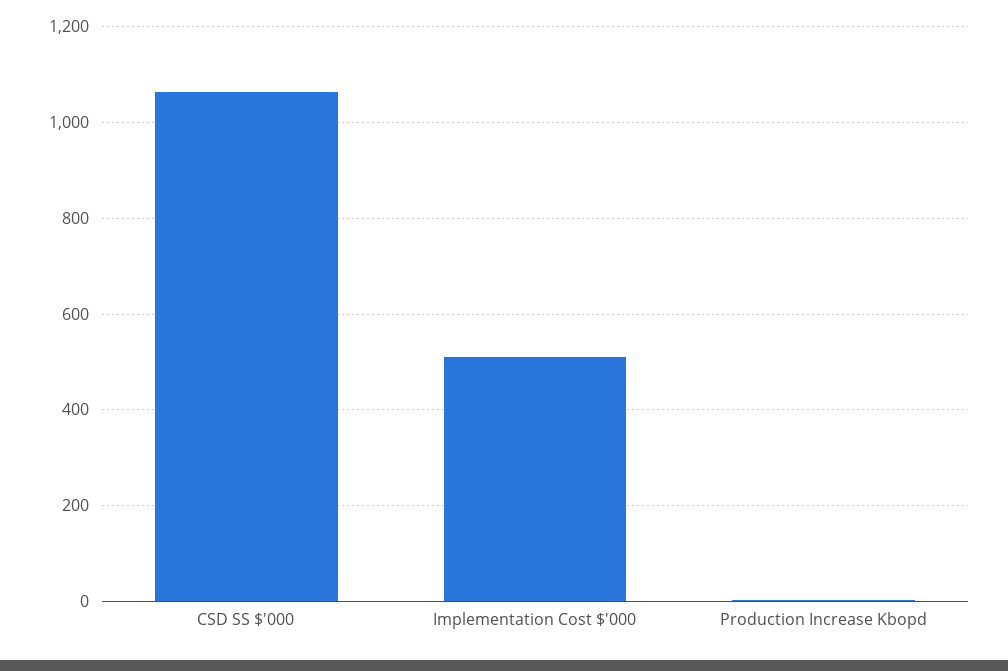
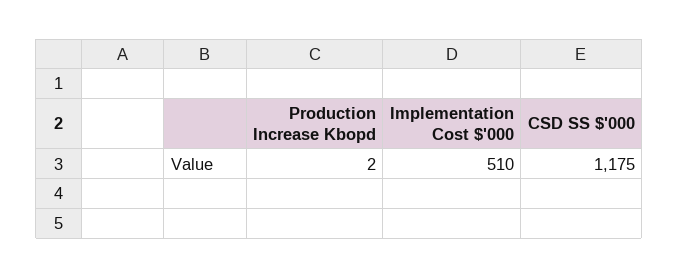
CSD SS $'000: 1060 -> 1175

